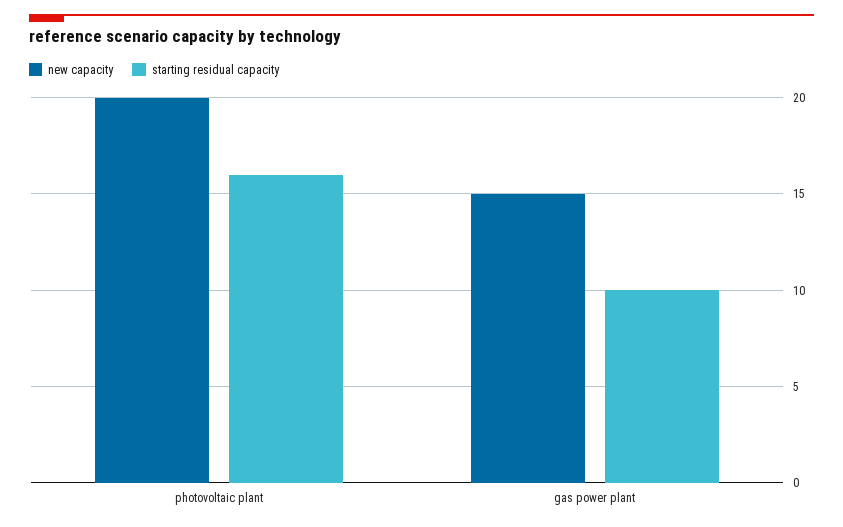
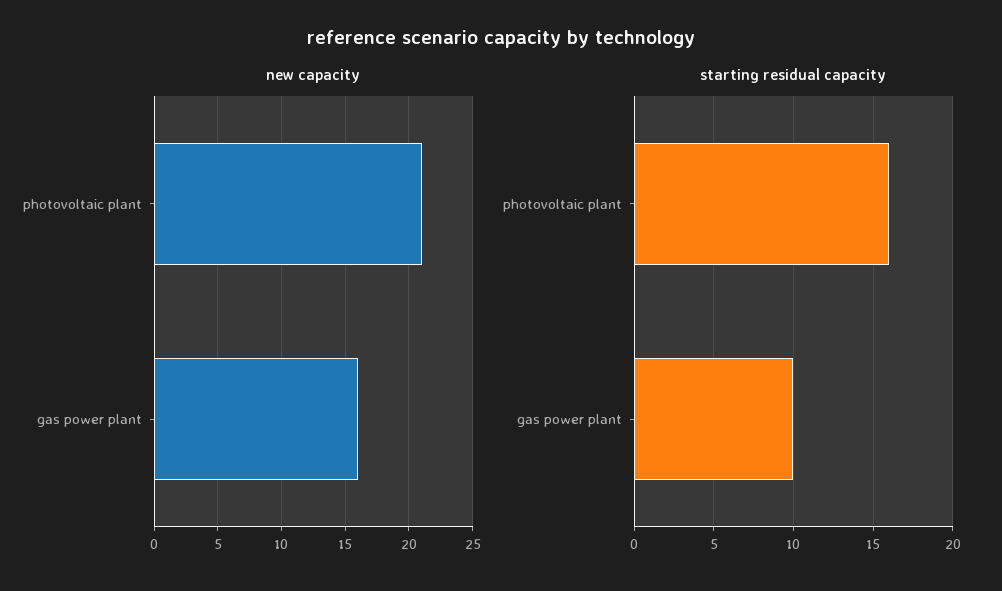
new capacity, photovoltaic plant: 20 -> 21
new capacity, gas power plant: 15 -> 16

